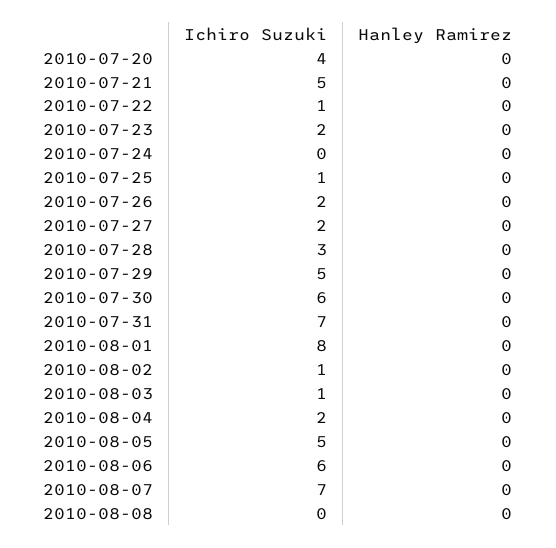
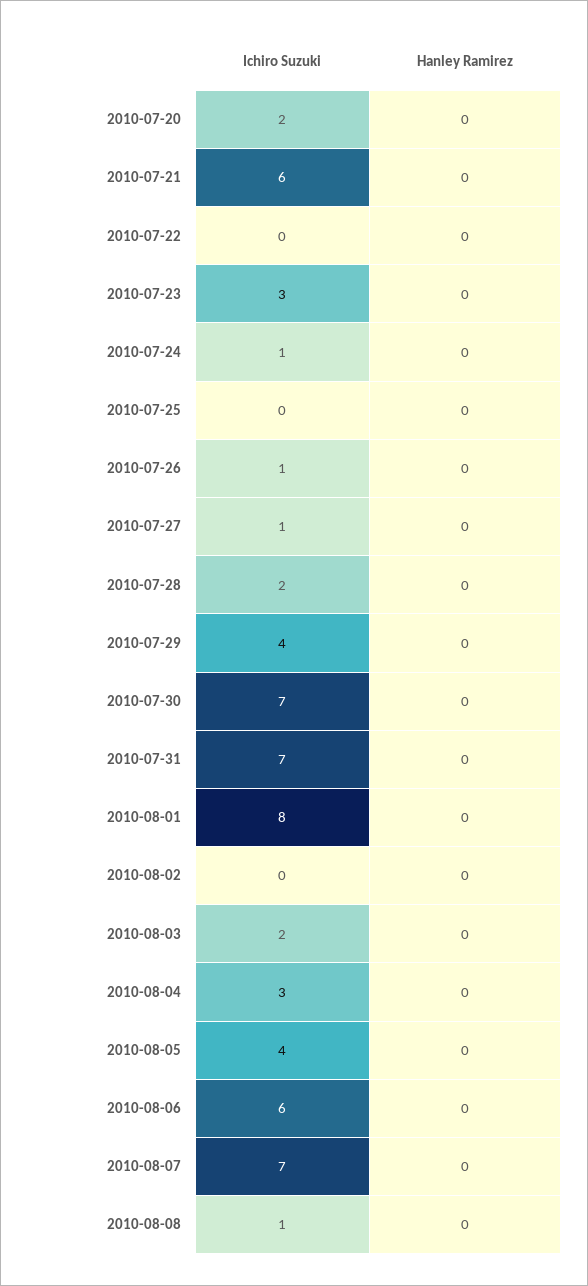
Ichiro Suzuki, 2010-07-20: 4 -> 2
Ichiro Suzuki, 2010-07-21: 5 -> 6
Ichiro Suzuki, 2010-07-22: 1 -> 0
Ichiro Suzuki, 2010-07-23: 2 -> 3
Ichiro Suzuki, 2010-07-24: 0 -> 1
Ichiro Suzuki, 2010-07-25: 1 -> 0
Ichiro Suzuki, 2010-07-26: 2 -> 1
Ichiro Suzuki, 2010-07-27: 2 -> 1
Ichiro Suzuki, 2010-07-28: 3 -> 2
Ichiro Suzuki, 2010-07-29: 5 -> 4
Ichiro Suzuki, 2010-07-30: 6 -> 7
Ichiro Suzuki, 2010-08-02: 1 -> 0
Ichiro Suzuki, 2010-08-03: 1 -> 2
Ichiro Suzuki, 2010-08-04: 2 -> 3
Ichiro Suzuki, 2010-08-05: 5 -> 4
Ichiro Suzuki, 2010-08-08: 0 -> 1

